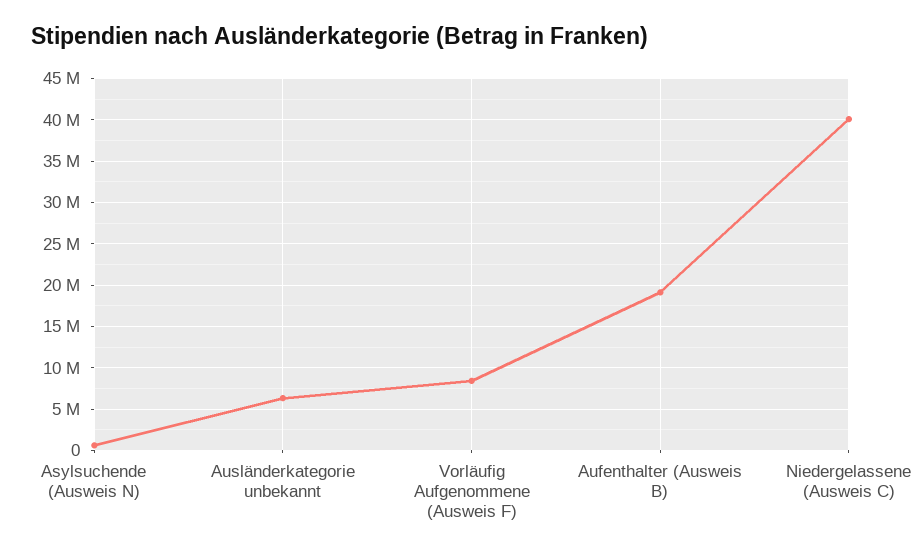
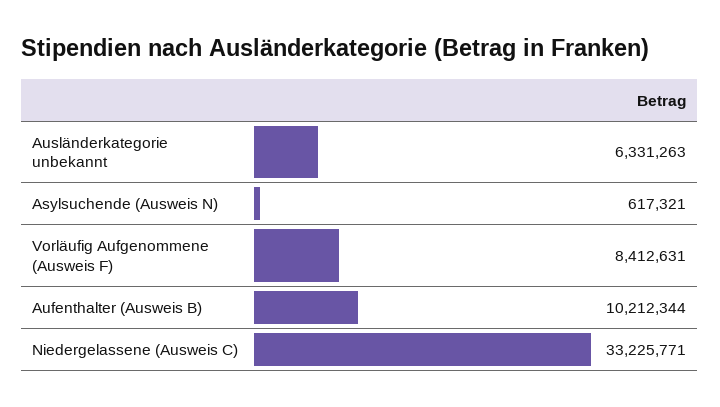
Aufenthalter (Ausweis B): 19000000 -> 10212344
Niedergelassene (Ausweis C): 40000000 -> 33225771

